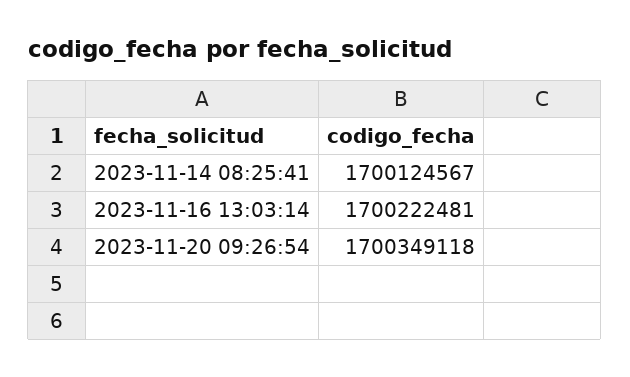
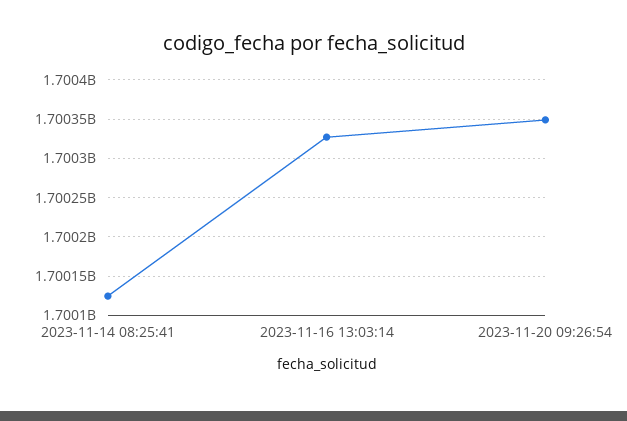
2023-11-16 13:03:14: 1700222481 -> 1700330000

